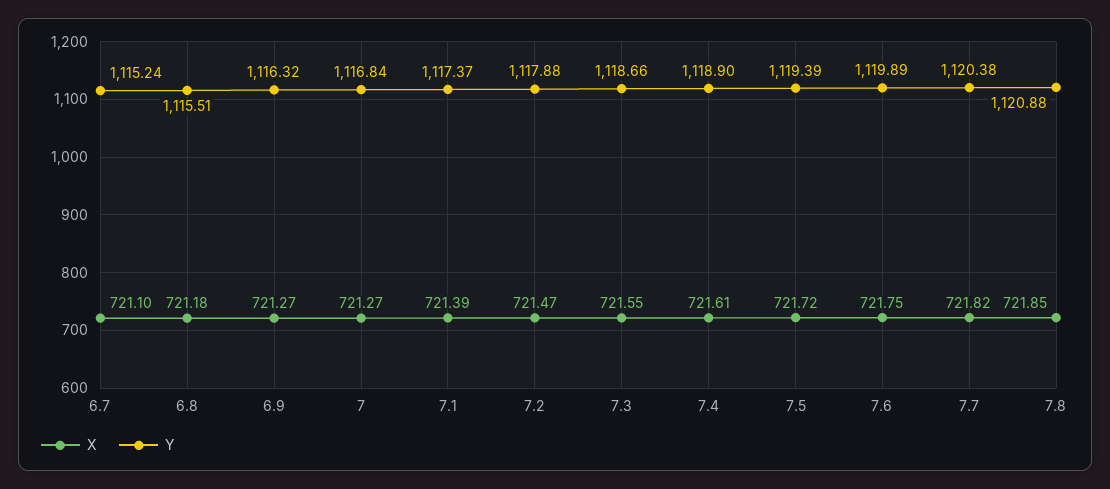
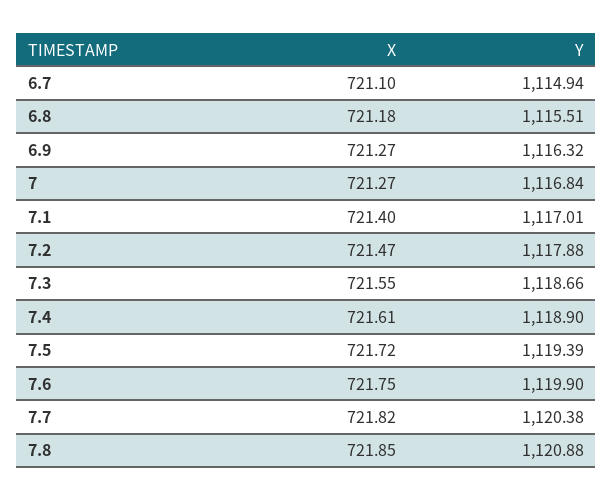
Y, 6.7: 1115.24 -> 1114.94
X, 7.1: 721.39 -> 721.4
Y, 7.1: 1117.37 -> 1117.01
Y, 7.6: 1119.89 -> 1119.9

